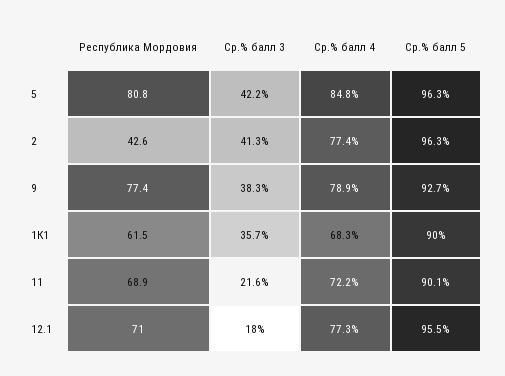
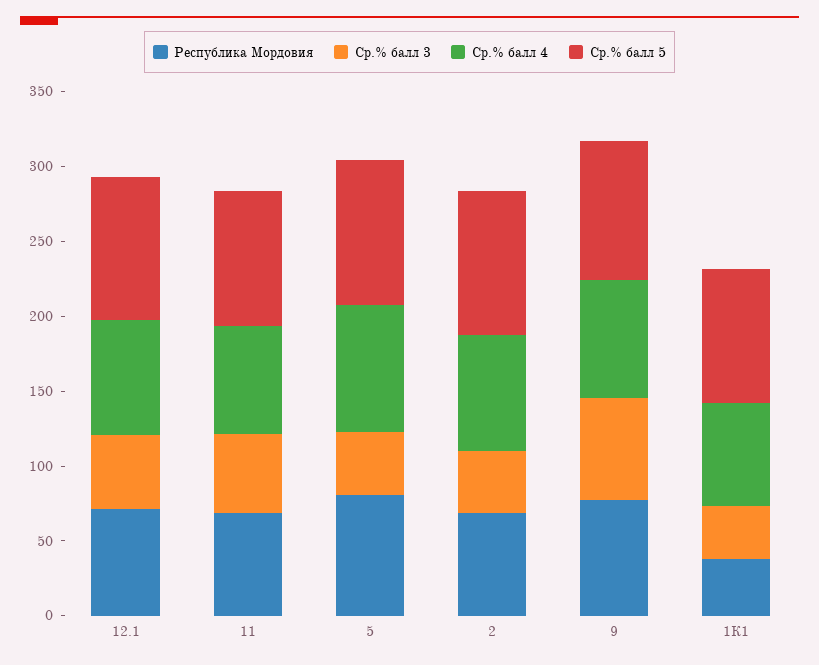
Республика Мордовия, 2: 42.6 -> 70
Ср.% балл 3, 9: 38.3 -> 70
Республика Мордовия, 1К1: 61.5 -> 40
Ср.% балл 3, 11: 21.6 -> 50
Ср.% балл 3, 12.1: 18 -> 50

